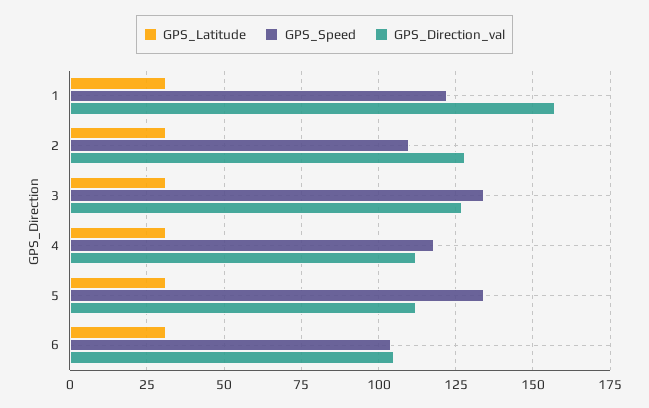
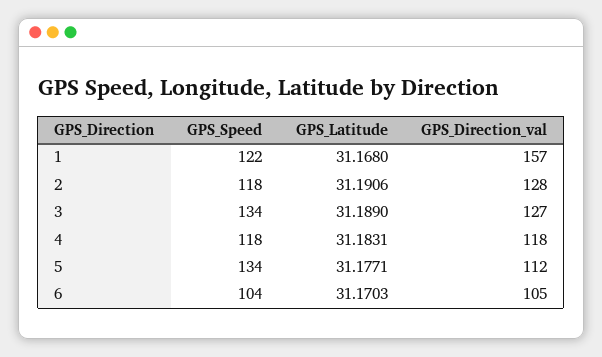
GPS_Speed, 2: 110 -> 118
GPS_Direction_val, 4: 112.5 -> 118

